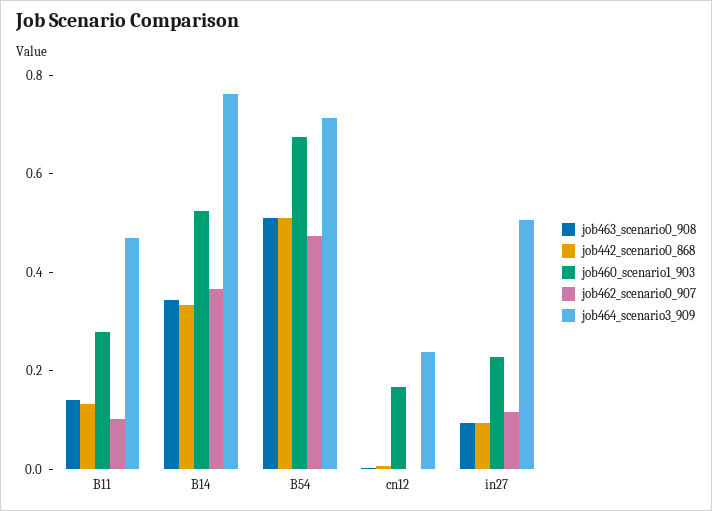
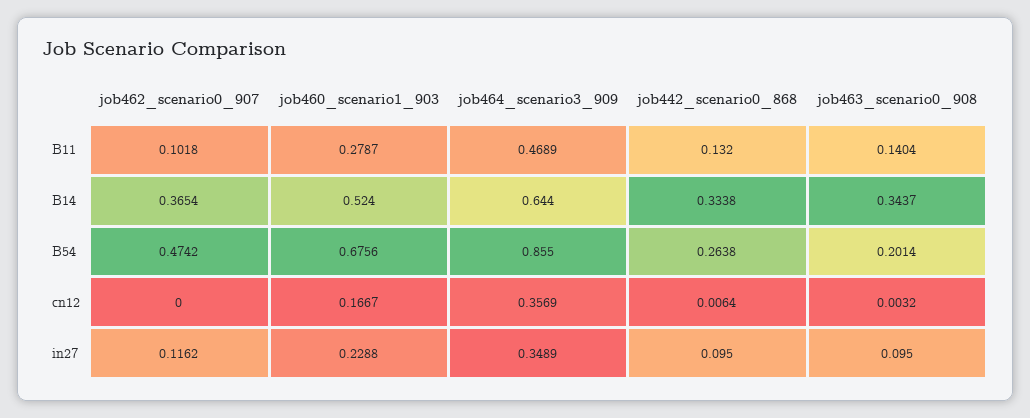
job464_scenario3_909, B14: 0.75 -> 0.644
job463_scenario0_908, B54: 0.5 -> 0.2014
job442_scenario0_868, B54: 0.5 -> 0.2638
job464_scenario3_909, B54: 0.7 -> 0.855
job464_scenario3_909, cn12: 0.25 -> 0.3569
job464_scenario3_909, in27: 0.5 -> 0.3489

